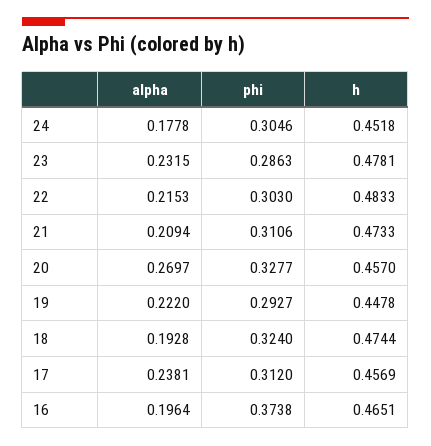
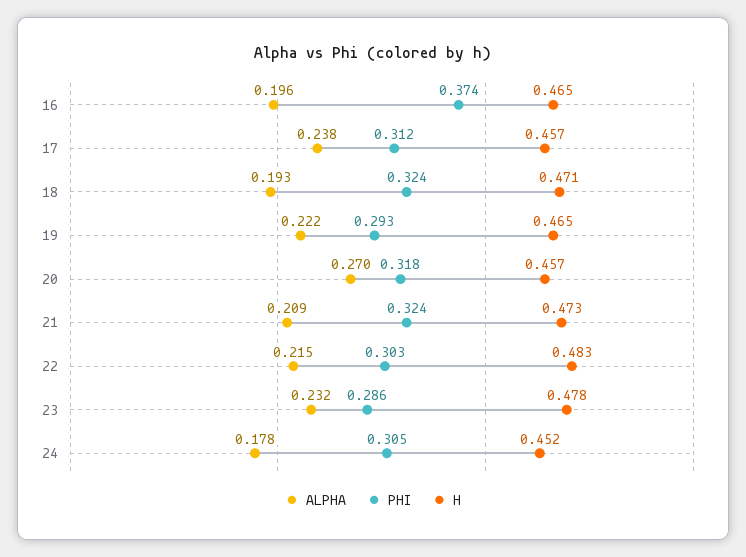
phi, 21: 0.3106 -> 0.324
phi, 20: 0.3277 -> 0.318
h, 19: 0.4478 -> 0.465
h, 18: 0.4744 -> 0.471

